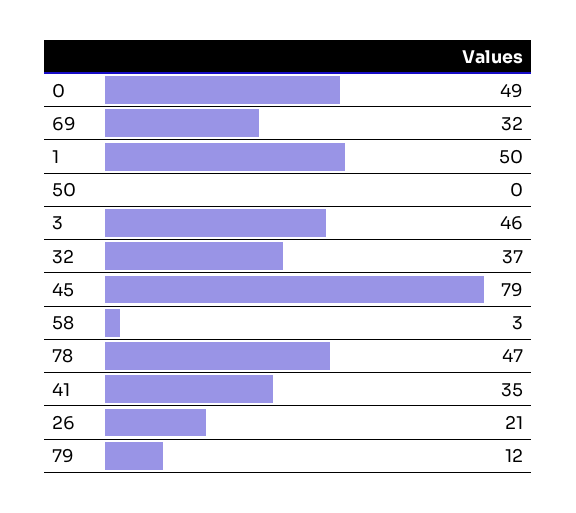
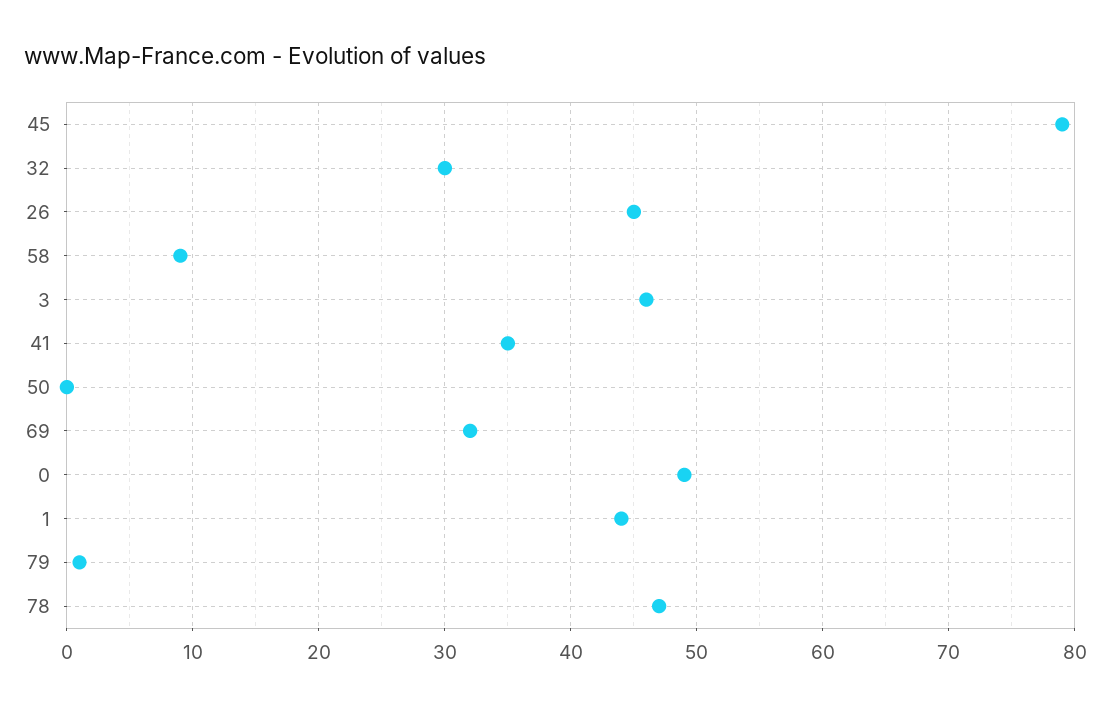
1: 50 -> 44
32: 37 -> 30
58: 3 -> 9
26: 21 -> 45
79: 12 -> 1

